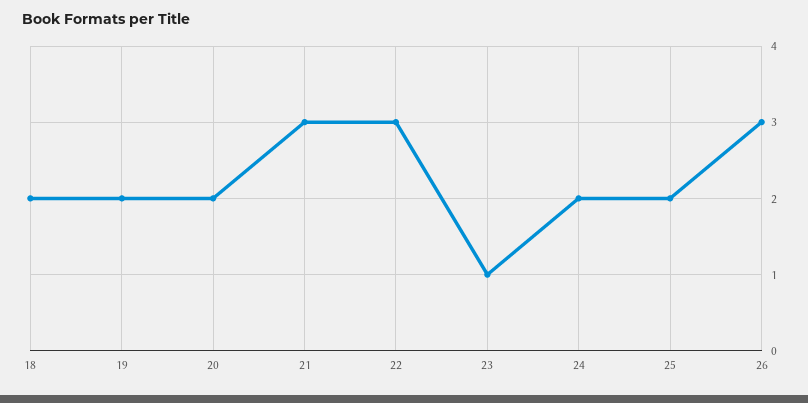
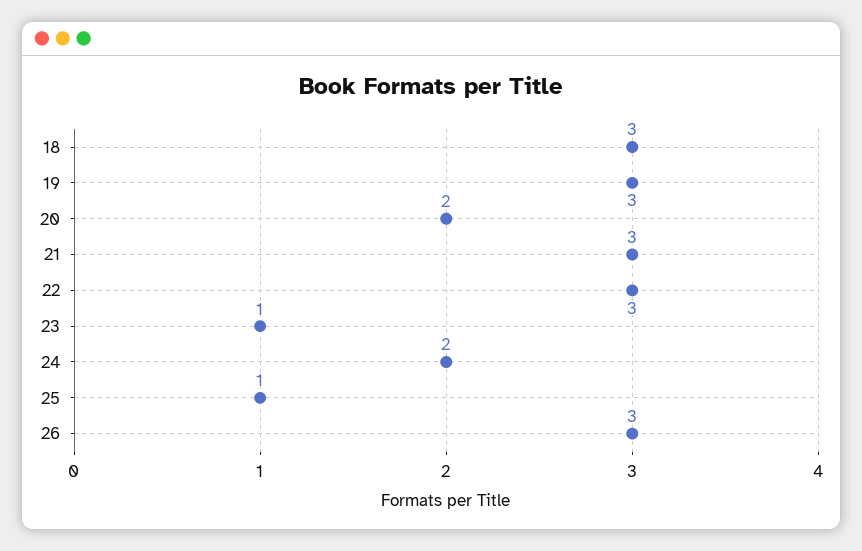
18: 2 -> 3
19: 2 -> 3
25: 2 -> 1

